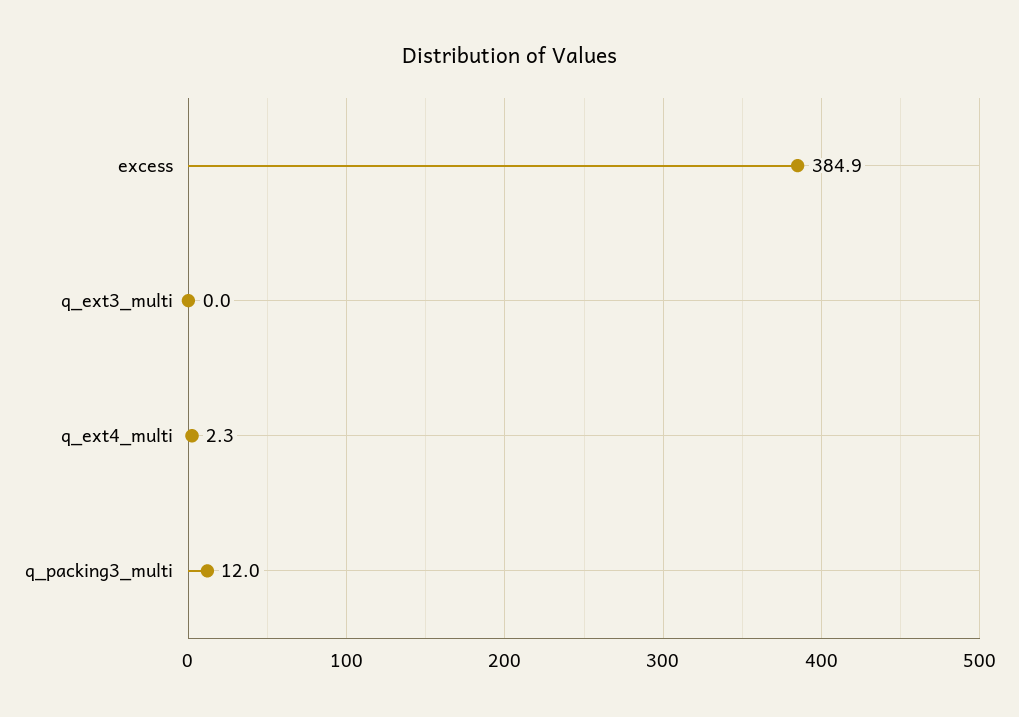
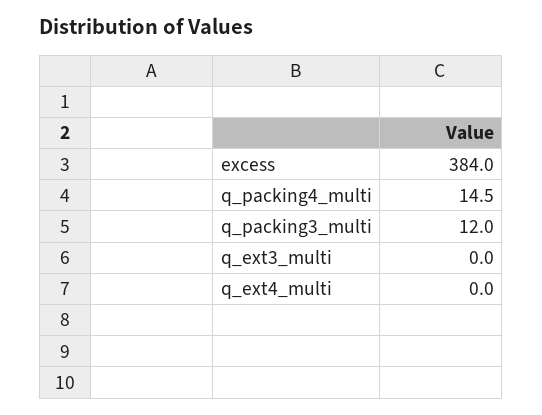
excess: 384.9 -> 384
q_ext4_multi: 2.3 -> 0
q_packing4_multi: none -> 14.5

